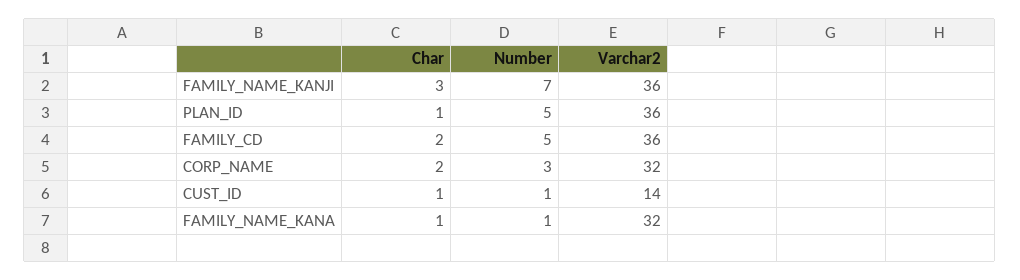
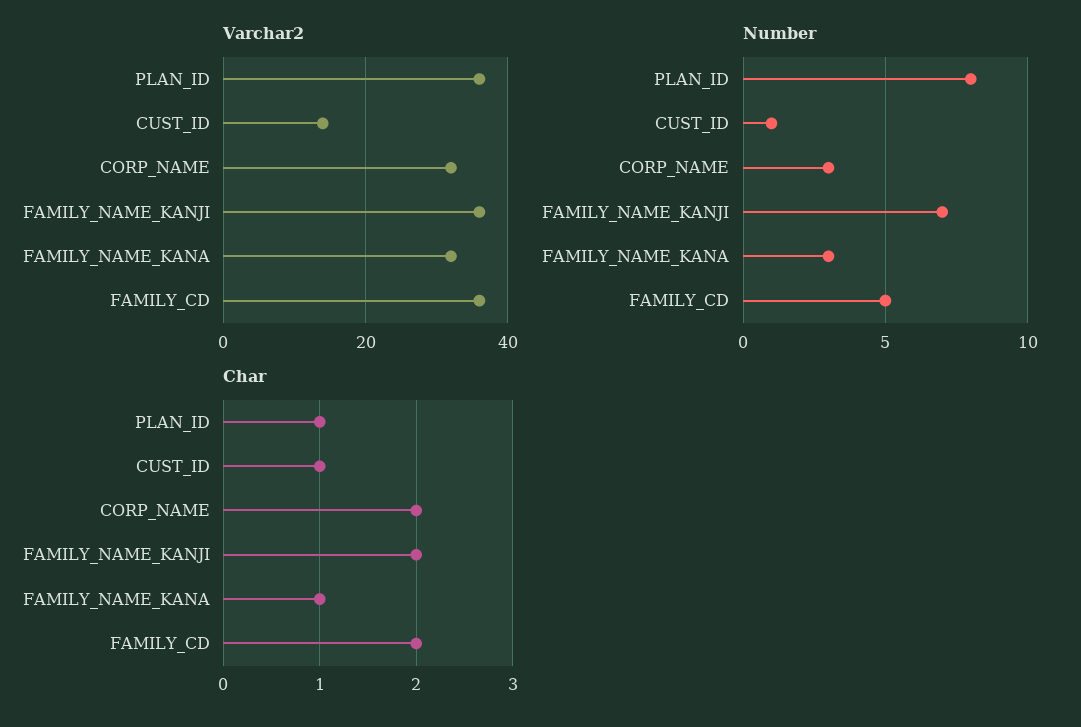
Char, FAMILY_NAME_KANJI: 3 -> 2
Number, PLAN_ID: 5 -> 8
Number, FAMILY_NAME_KANA: 1 -> 3

